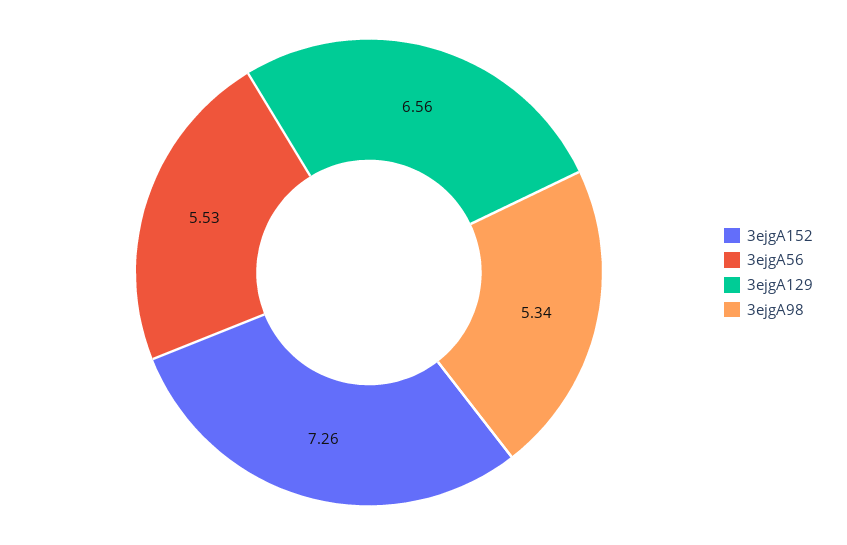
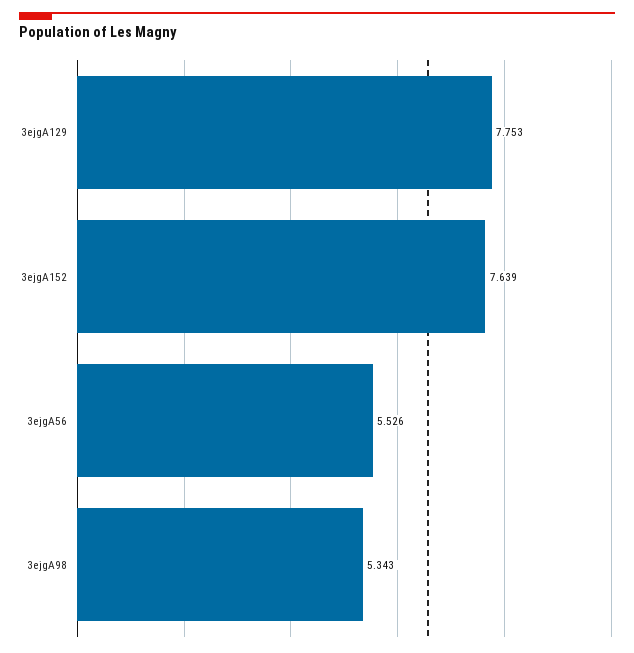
3ejgA152: 7.26 -> 7.639
3ejgA129: 6.56 -> 7.753

